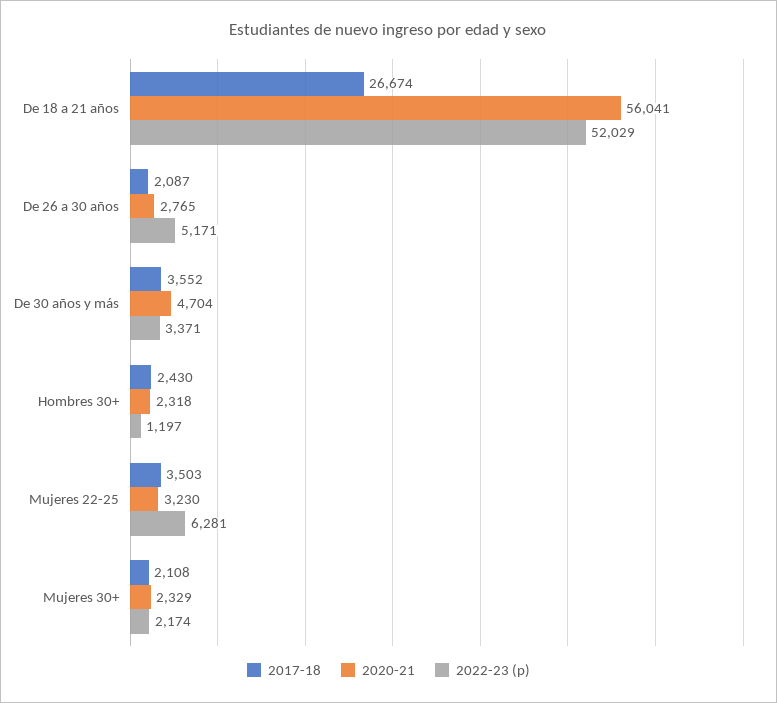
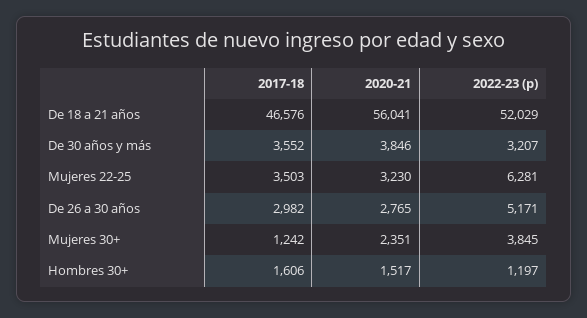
2017-18, De 18 a 21 años: 26674 -> 46576
2017-18, De 26 a 30 años: 2087 -> 2982
2020-21, De 30 años y más: 4704 -> 3846
2022-23 (p), De 30 años y más: 3371 -> 3207
2017-18, Hombres 30+: 2430 -> 1606
2020-21, Hombres 30+: 2318 -> 1517
2017-18, Mujeres 30+: 2108 -> 1242
2020-21, Mujeres 30+: 2329 -> 2351
2022-23 (p), Mujeres 30+: 2174 -> 3845

